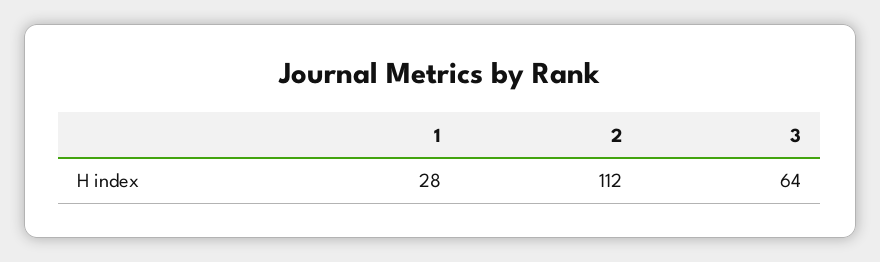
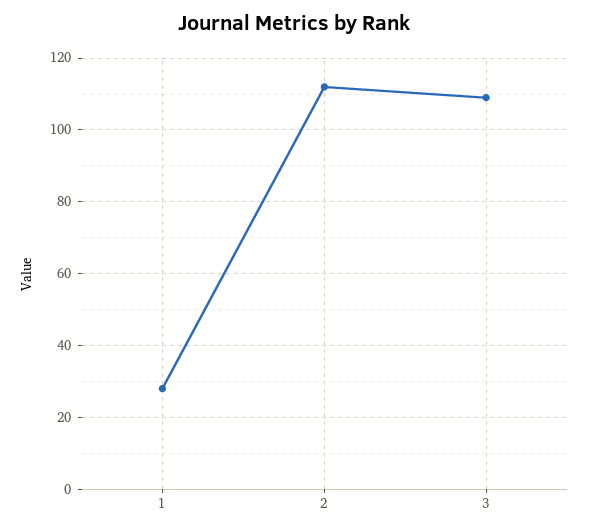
3: 64 -> 110

